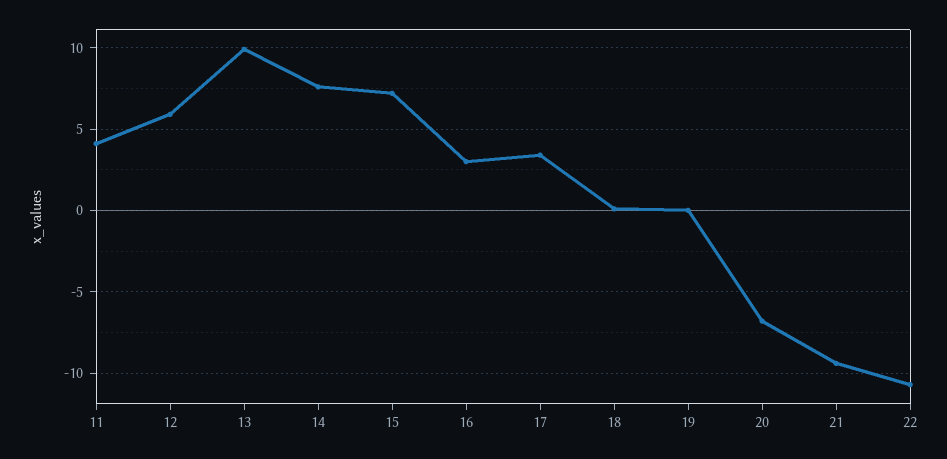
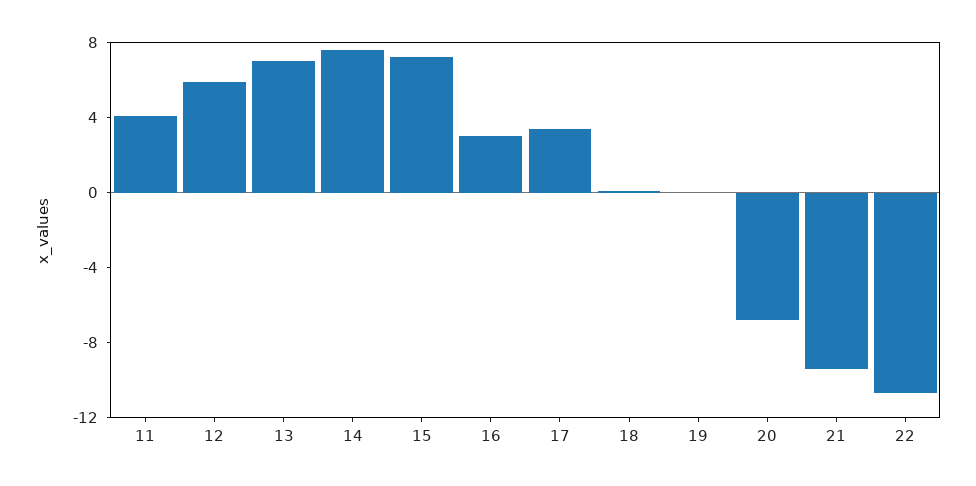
13: 10 -> 7

